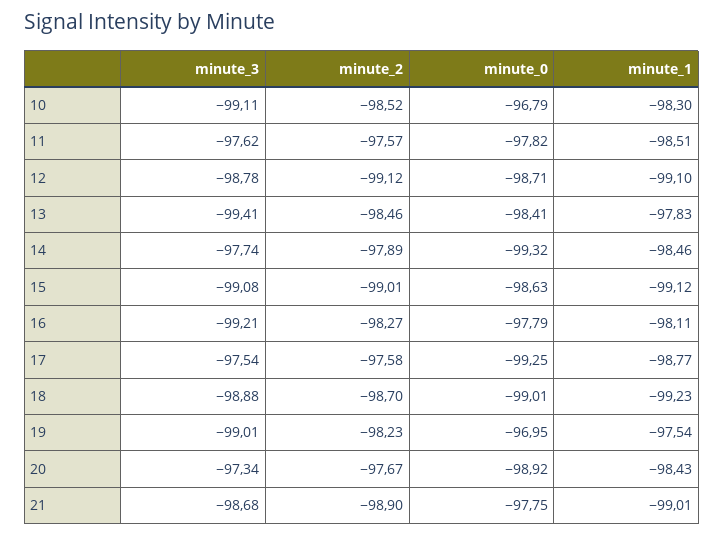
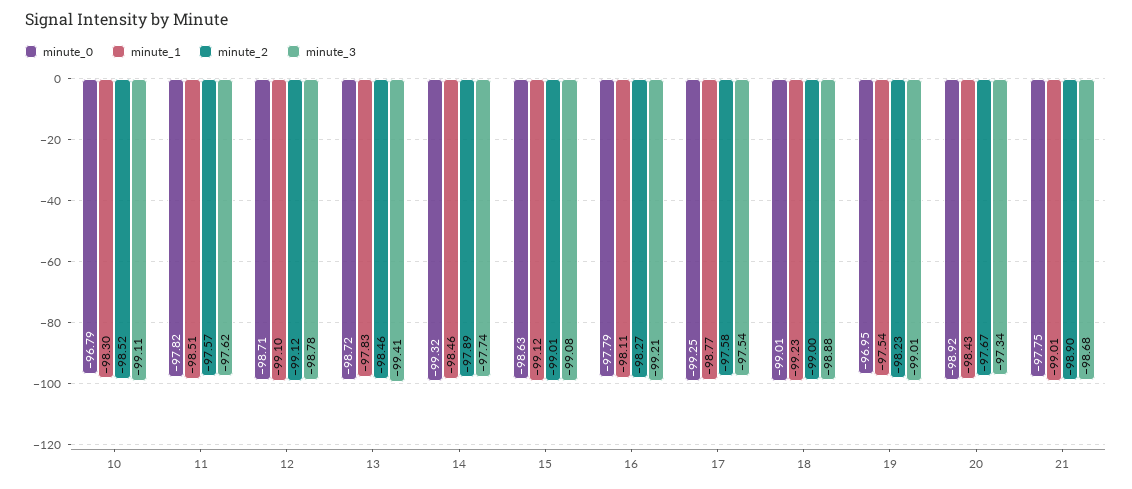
minute_0, 13: -98.41 -> -98.72
minute_2, 18: -98.7 -> -99

